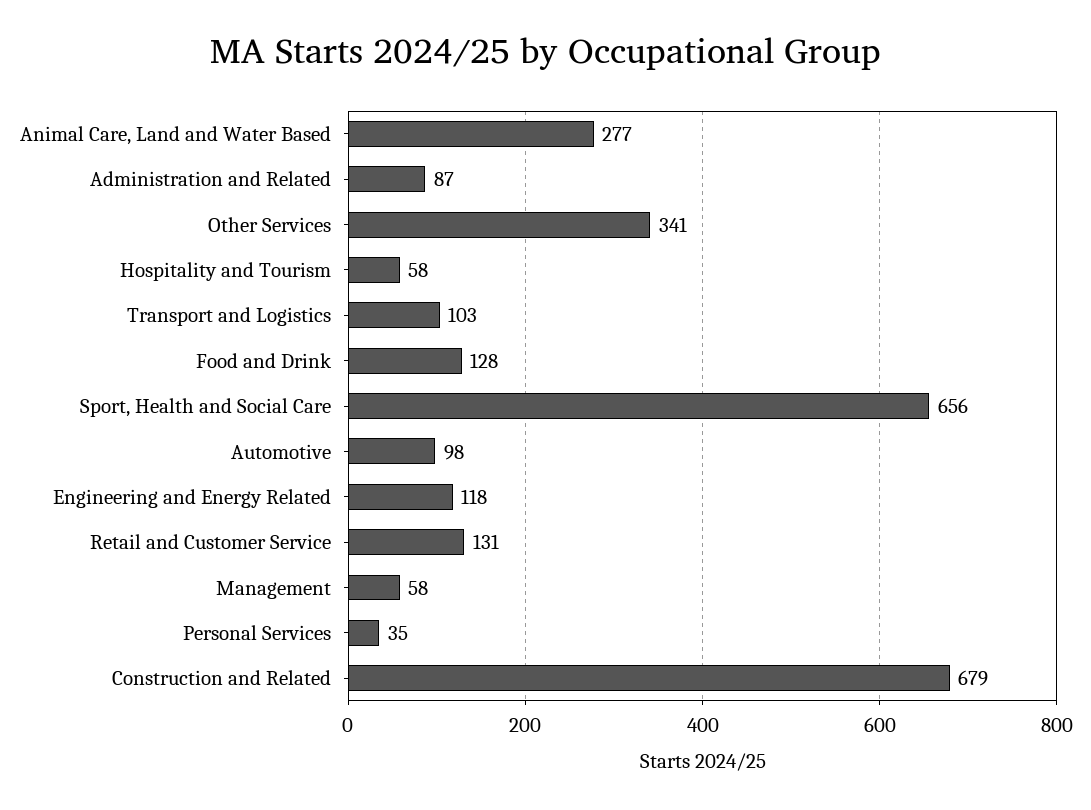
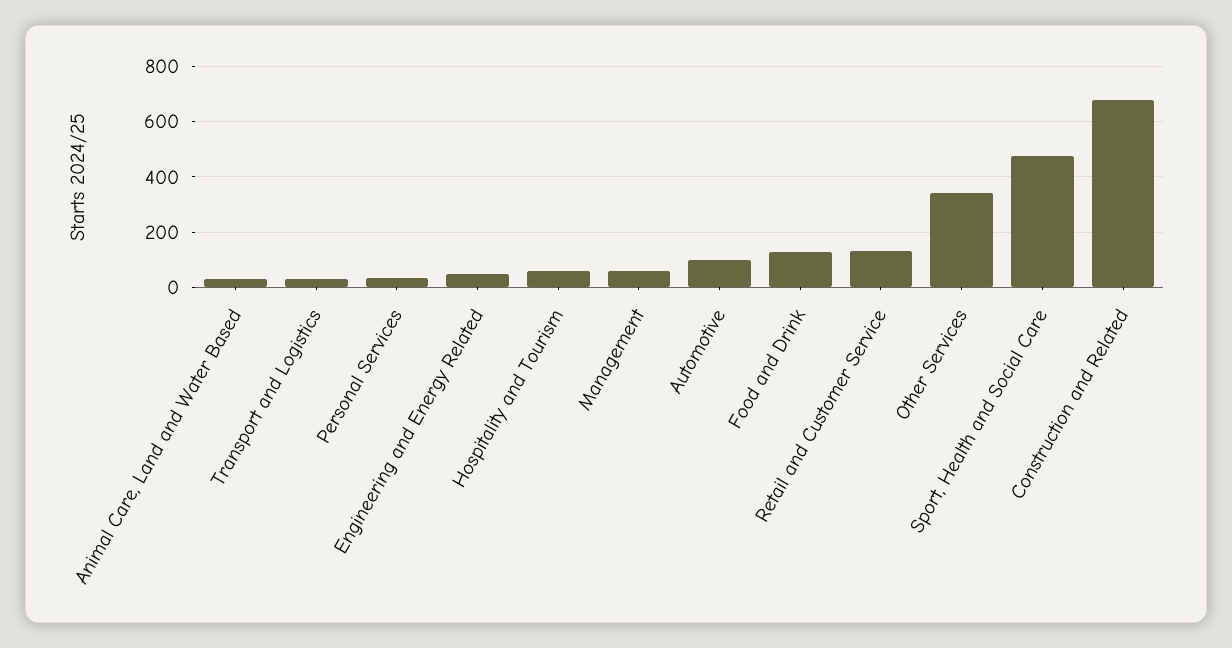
Animal Care, Land and Water Based: 277 -> 25
Administration and Related: 87 -> none
Transport and Logistics: 103 -> 25
Sport, Health and Social Care: 656 -> 475
Engineering and Energy Related: 118 -> 50

